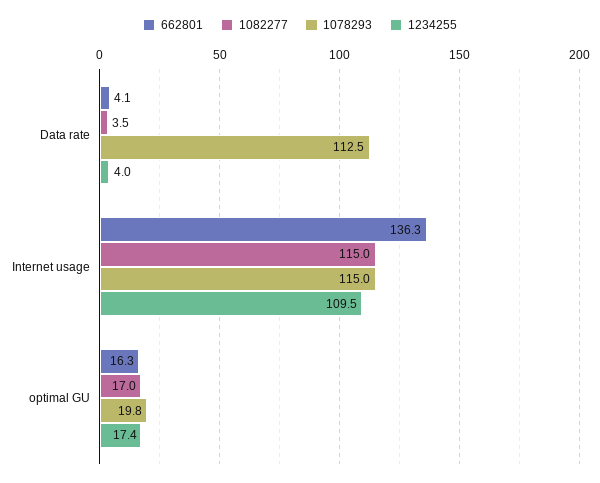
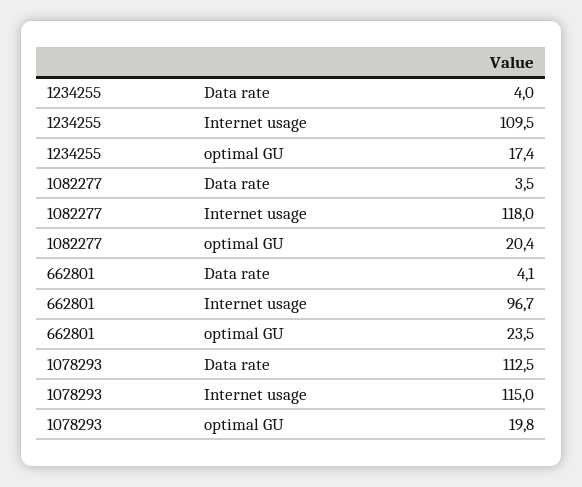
662801, Internet usage: 136.3 -> 96.7
1082277, Internet usage: 115 -> 118
662801, optimal GU: 16.3 -> 23.5
1082277, optimal GU: 17 -> 20.4

